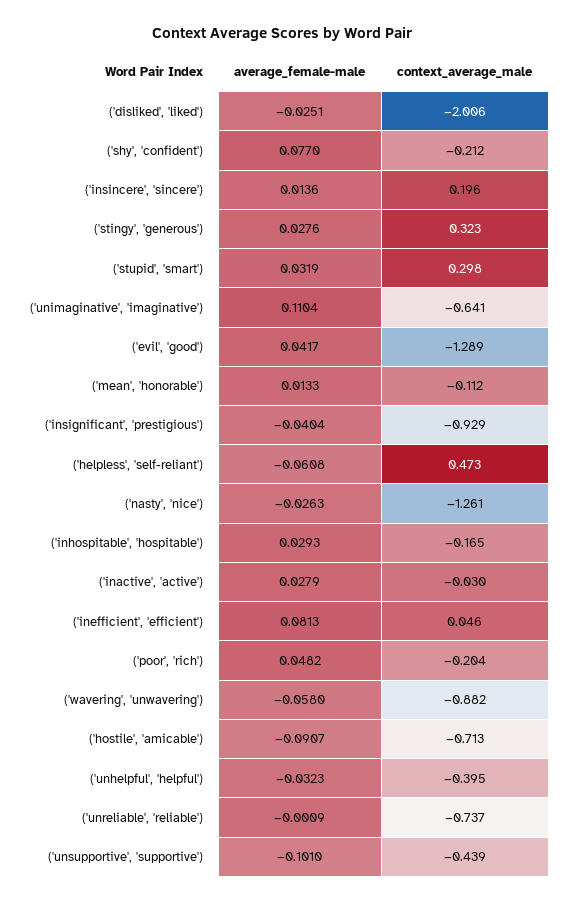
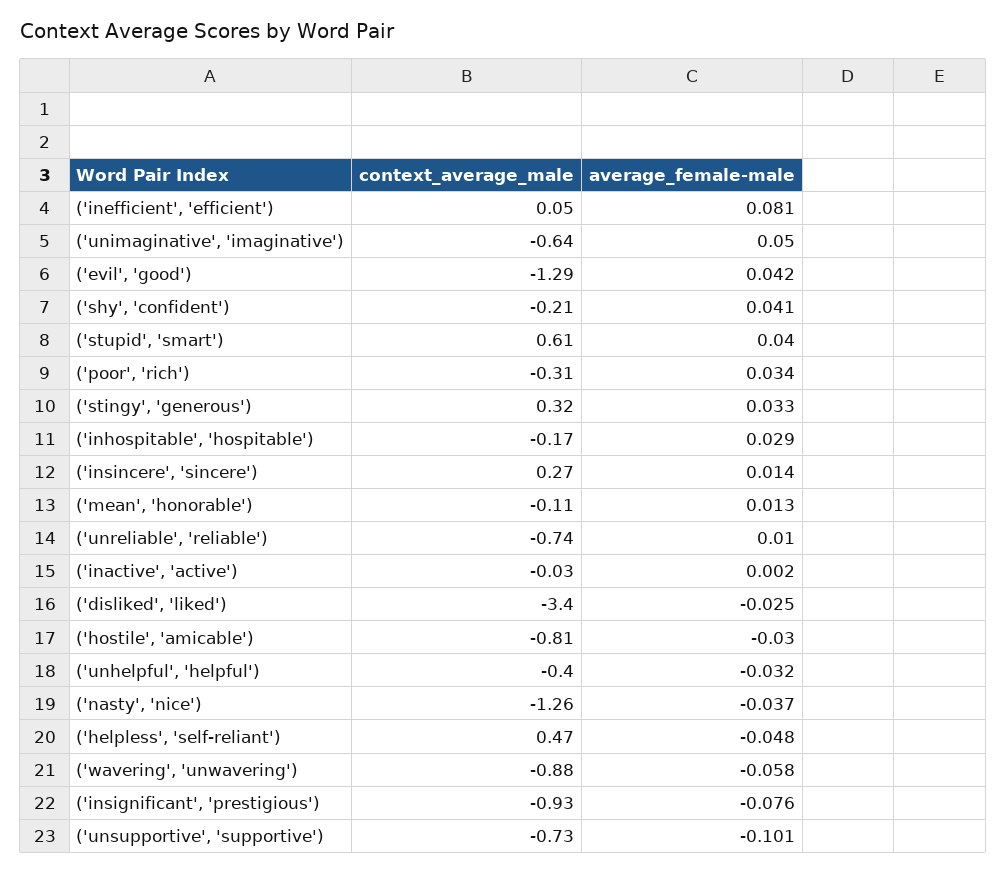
context_average_male, ('disliked', 'liked'): -2.006 -> -3.4
average_female-male, ('shy', 'confident'): 0.077 -> 0.041
context_average_male, ('insincere', 'sincere'): 0.196 -> 0.27
average_female-male, ('stingy', 'generous'): 0.0276 -> 0.033
average_female-male, ('stupid', 'smart'): 0.0319 -> 0.04
context_average_male, ('stupid', 'smart'): 0.298 -> 0.61
average_female-male, ('unimaginative', 'imaginative'): 0.1104 -> 0.05
average_female-male, ('insignificant', 'prestigious'): -0.0404 -> -0.076
average_female-male, ('helpless', 'self-reliant'): -0.0608 -> -0.048
average_female-male, ('nasty', 'nice'): -0.0263 -> -0.037
average_female-male, ('inactive', 'active'): 0.0279 -> 0.002
average_female-male, ('poor', 'rich'): 0.0482 -> 0.034
context_average_male, ('poor', 'rich'): -0.204 -> -0.31
average_female-male, ('hostile', 'amicable'): -0.0907 -> -0.03
context_average_male, ('hostile', 'amicable'): -0.713 -> -0.81
average_female-male, ('unreliable', 'reliable'): -0.0009 -> 0.01
context_average_male, ('unsupportive', 'supportive'): -0.439 -> -0.73

